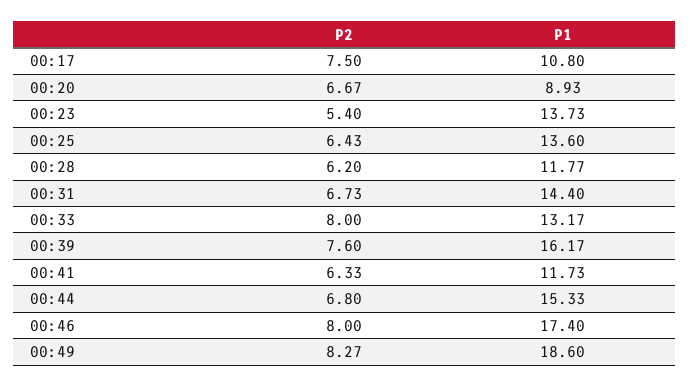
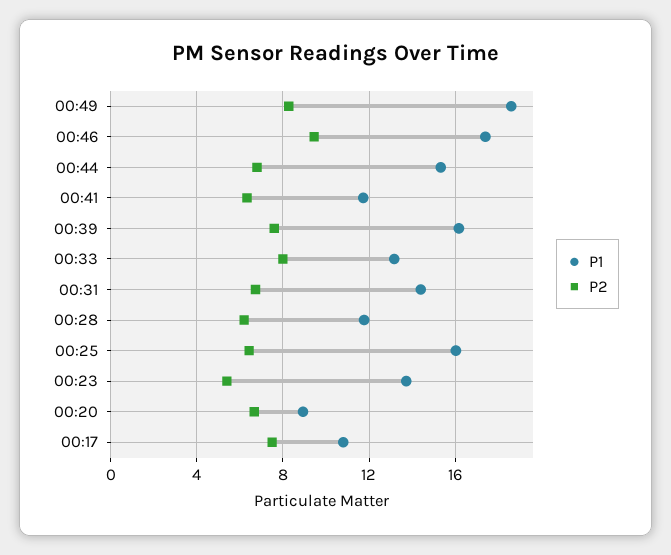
P1, 00:25: 13.6 -> 16
P2, 00:46: 8 -> 9.5

